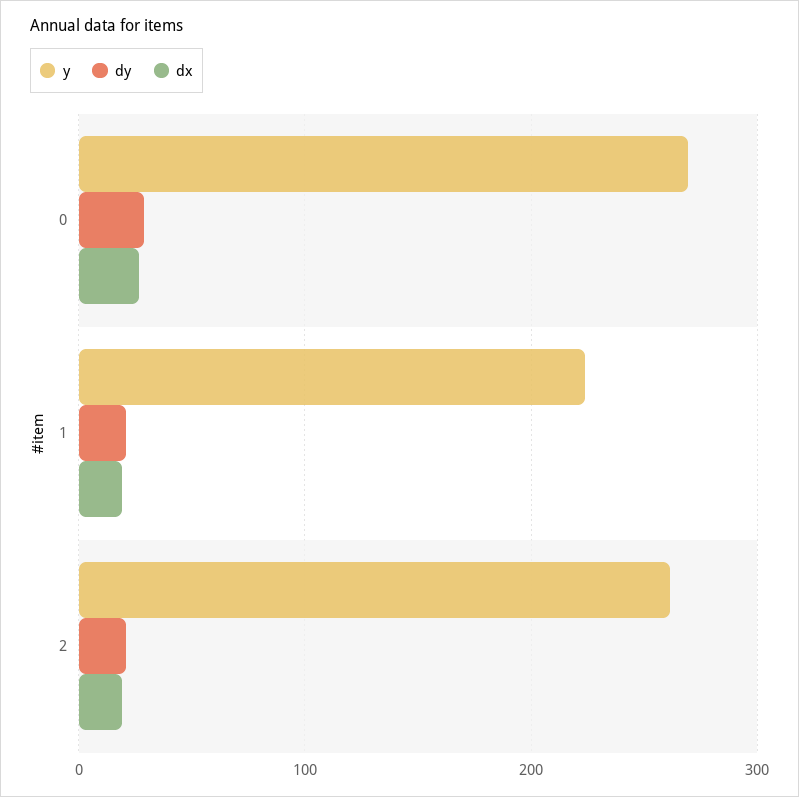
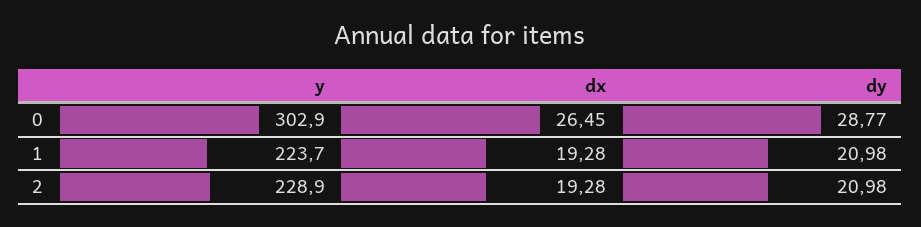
y, 0: 270 -> 302.9
y, 2: 260 -> 228.9

